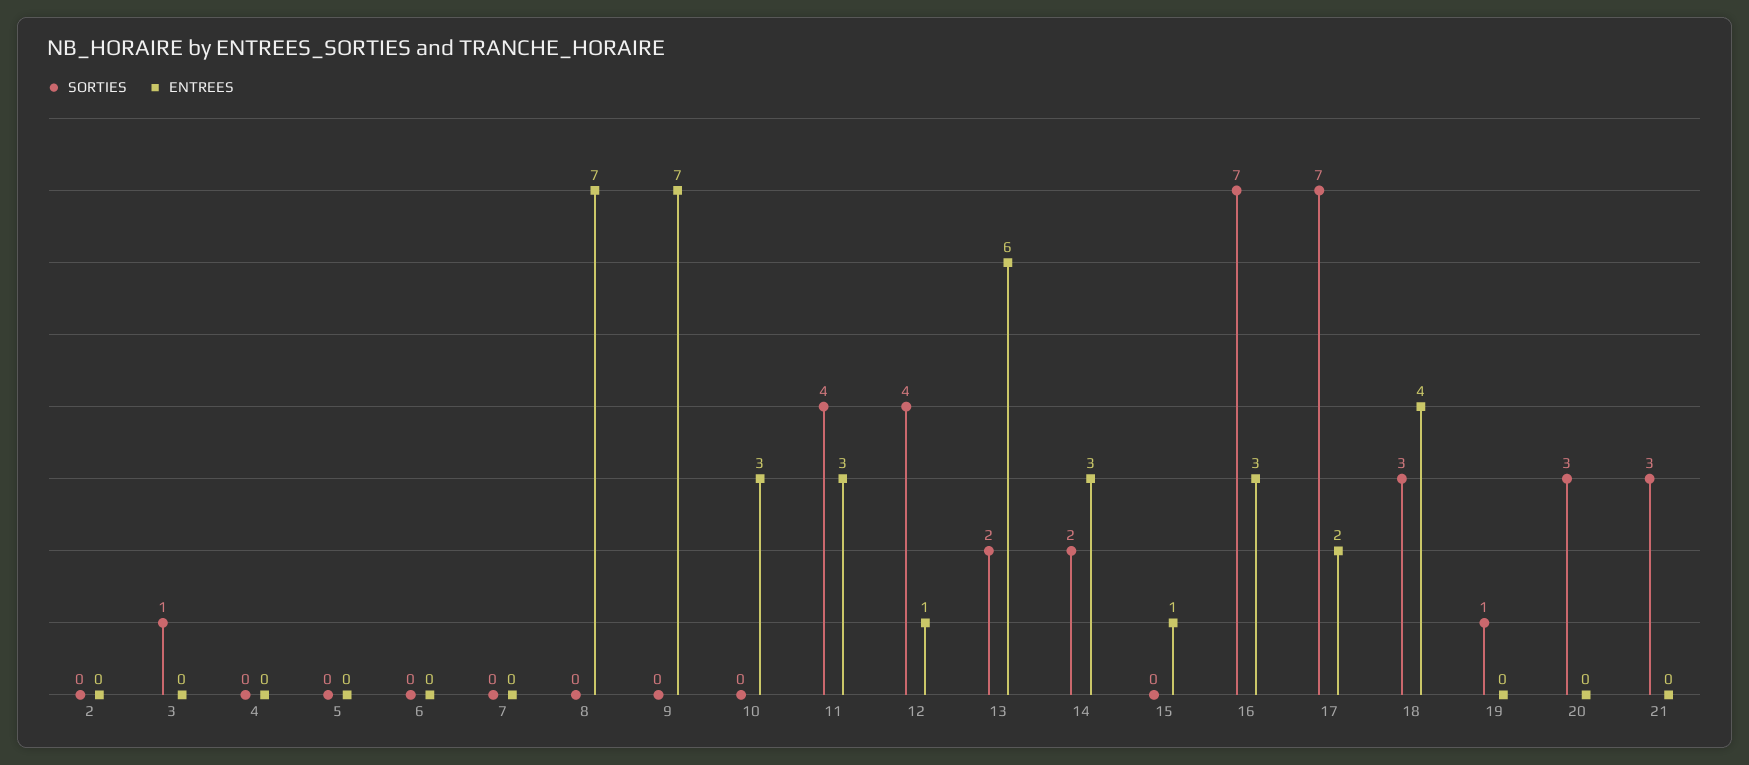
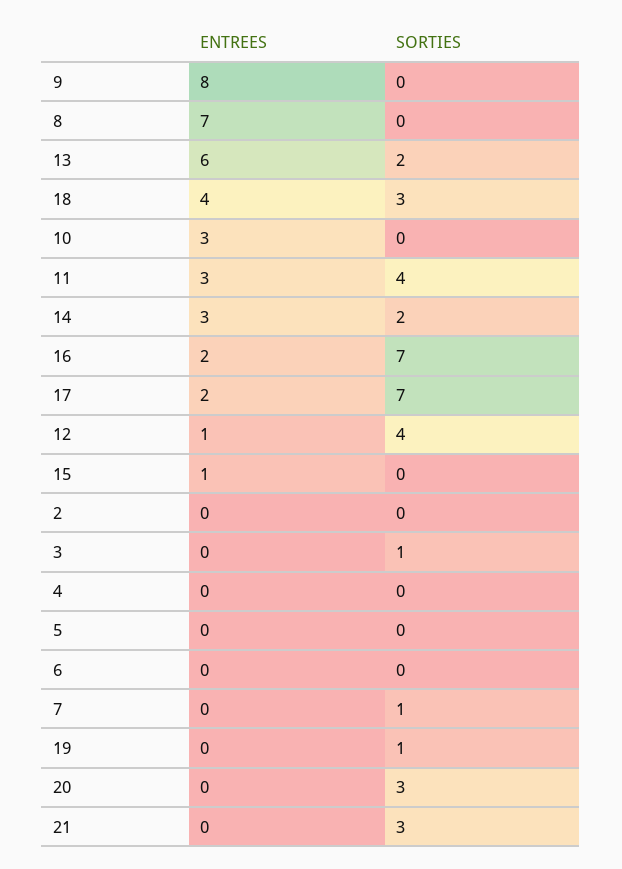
SORTIES, 7: 0 -> 1
ENTREES, 9: 7 -> 8
ENTREES, 16: 3 -> 2

